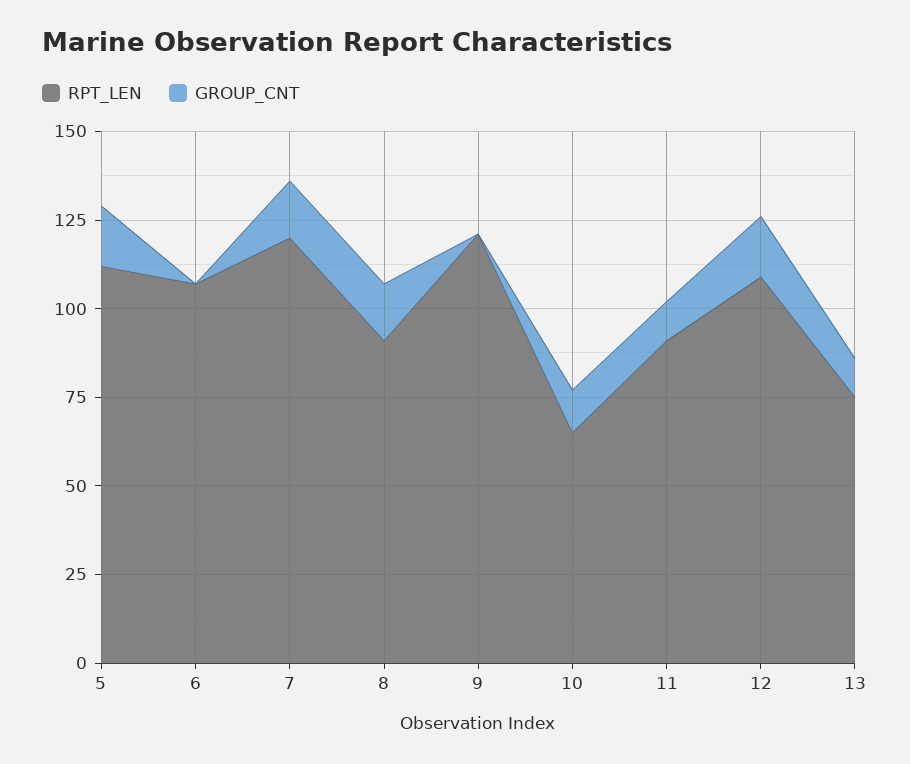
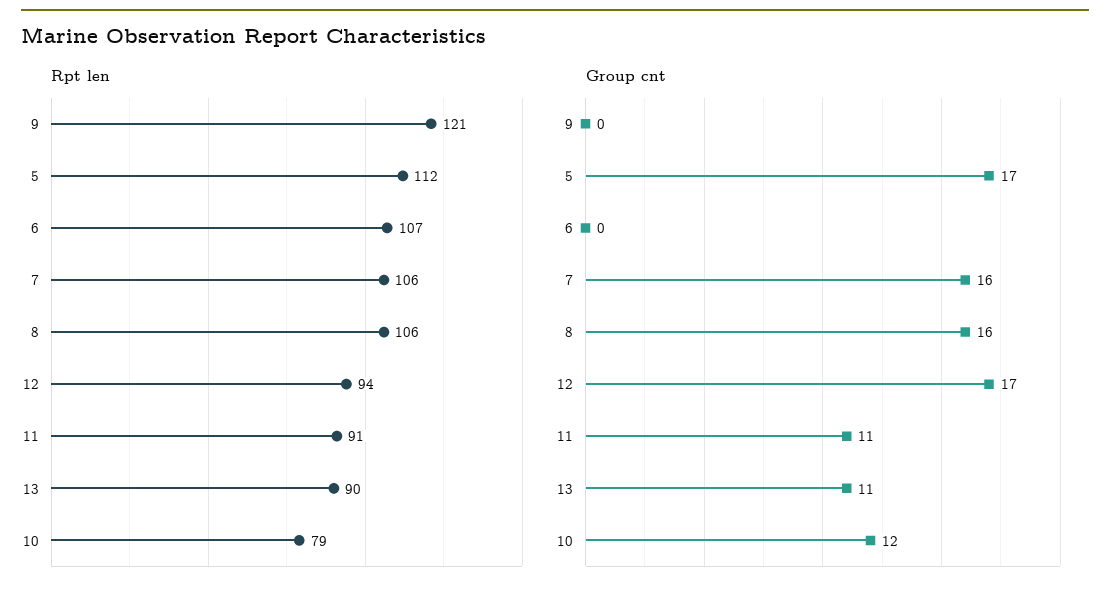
RPT_LEN, 7: 120 -> 106
RPT_LEN, 8: 90 -> 106
RPT_LEN, 10: 65 -> 79
RPT_LEN, 12: 110 -> 94
RPT_LEN, 13: 75 -> 90

